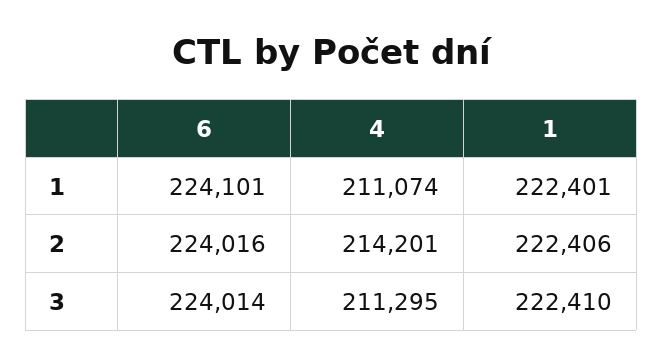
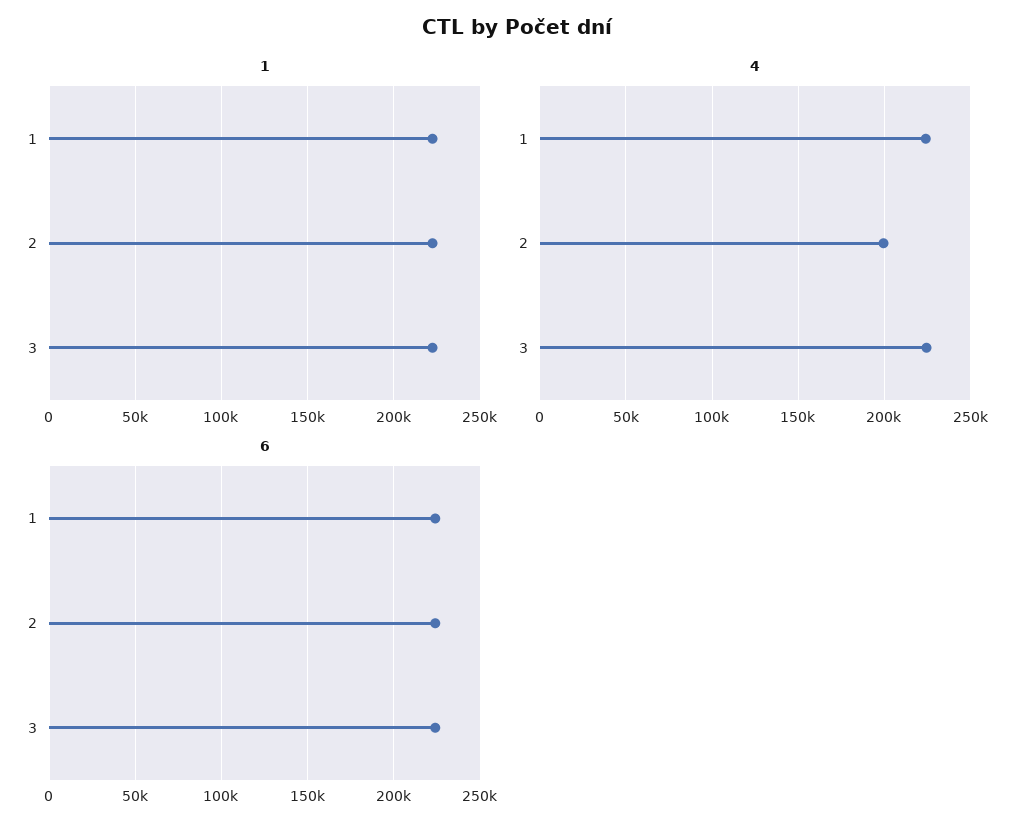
4, 1: 211074 -> 225000
4, 2: 214201 -> 200000
4, 3: 211295 -> 225000

